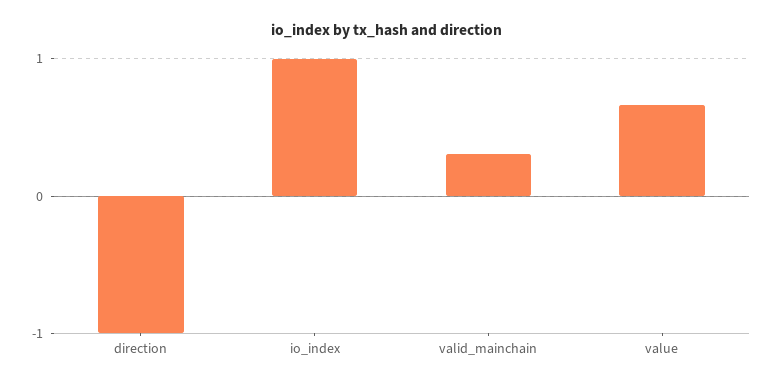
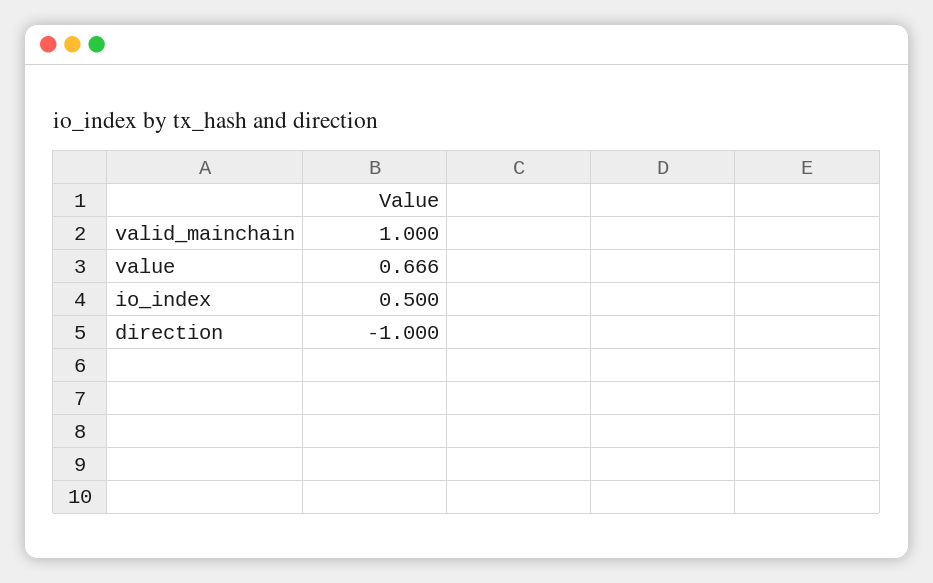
io_index: 1 -> 0.5
valid_mainchain: 0.3 -> 1

